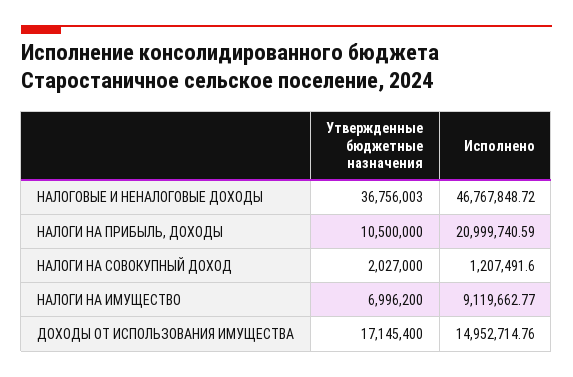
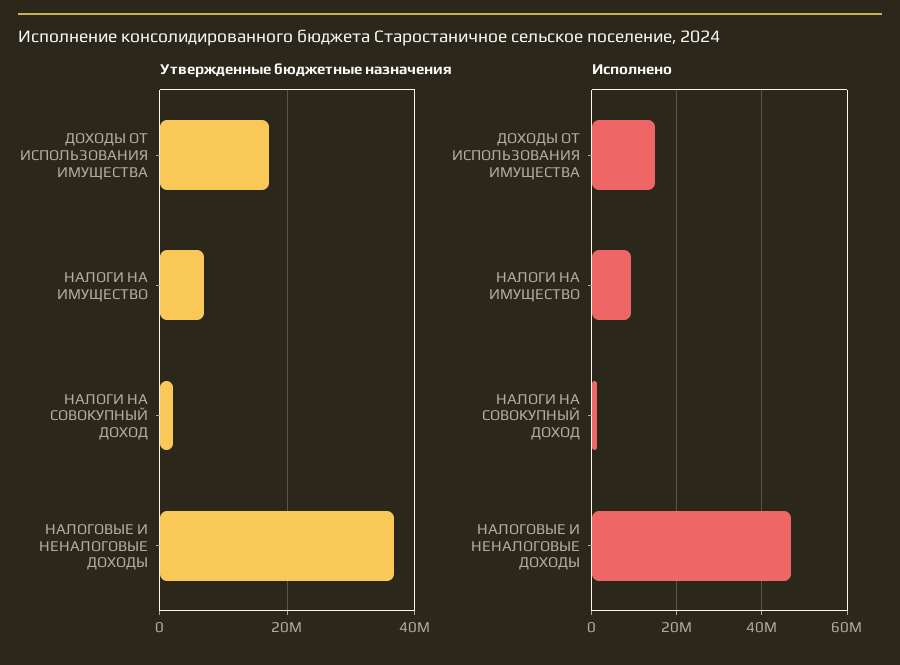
Утвержденные бюджетные назначения, НАЛОГИ НА ПРИБЫЛЬ, ДОХОДЫ: 10500000 -> none
Исполнено, НАЛОГИ НА ПРИБЫЛЬ, ДОХОДЫ: 20999740.59 -> none

